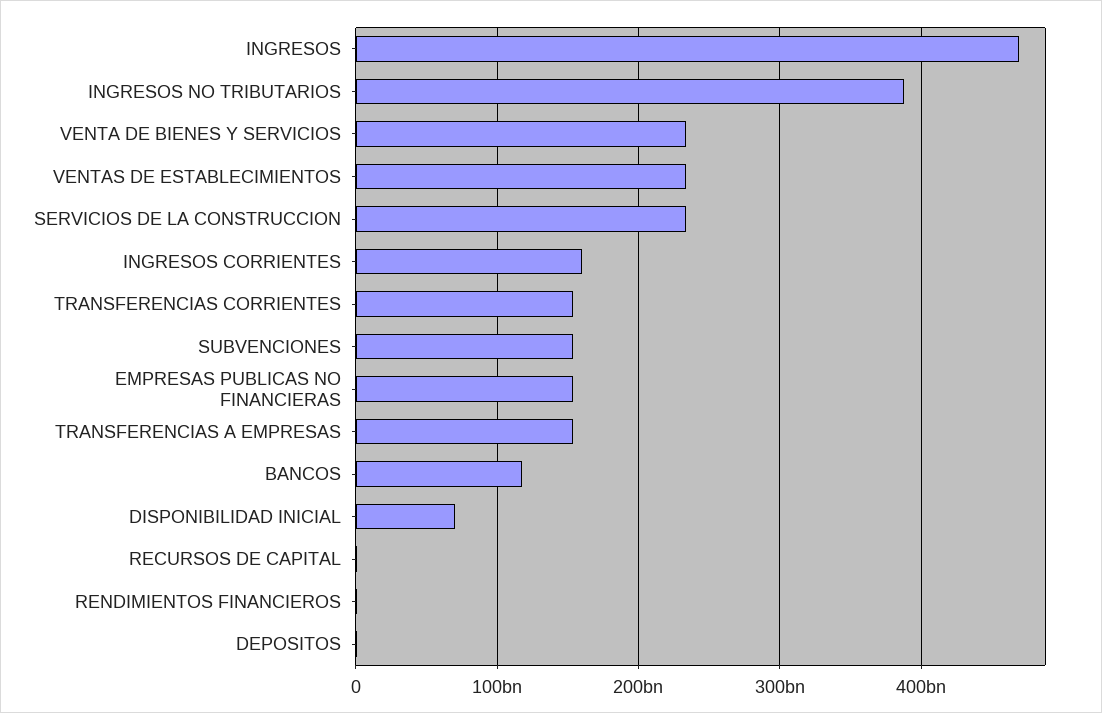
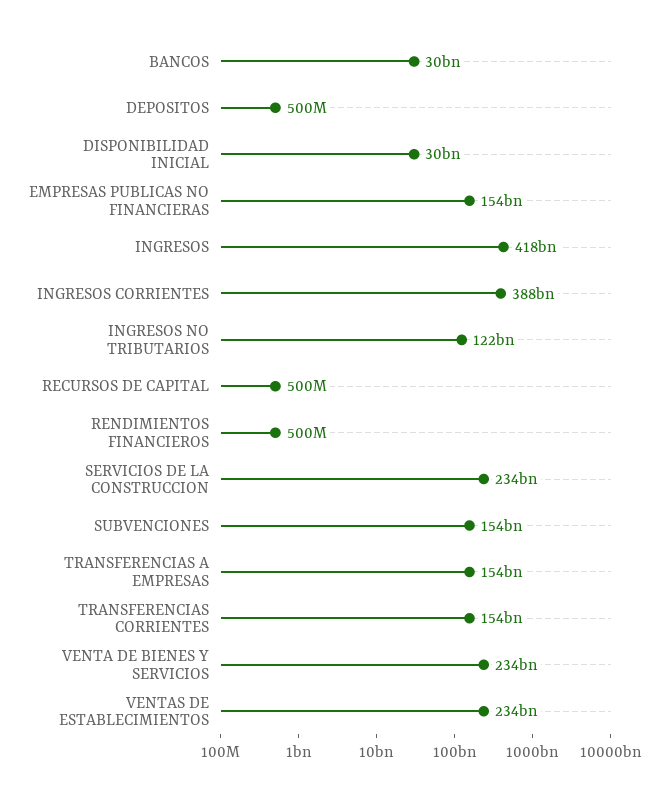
INGRESOS: 470000000000 -> 418000000000
INGRESOS NO TRIBUTARIOS: 390000000000 -> 122000000000
INGRESOS CORRIENTES: 160000000000 -> 388000000000
BANCOS: 120000000000 -> 30000000000
DISPONIBILIDAD INICIAL: 70000000000 -> 30000000000

